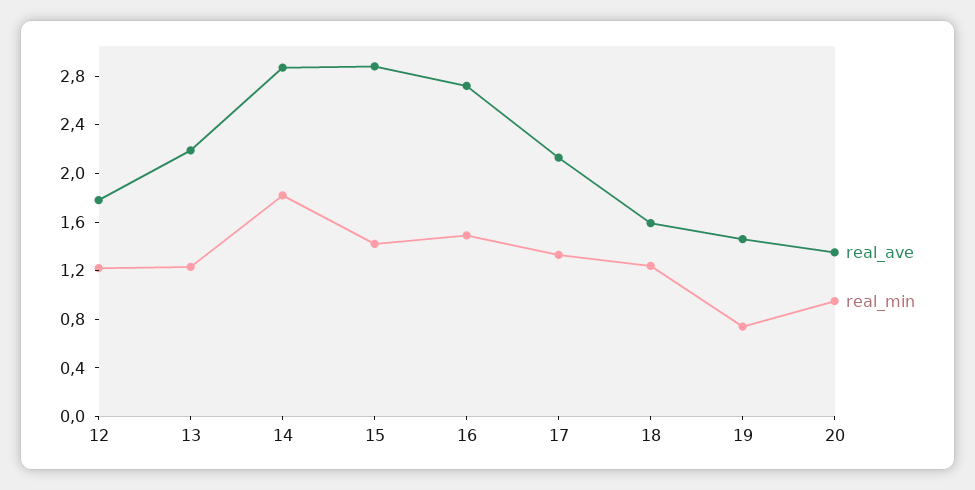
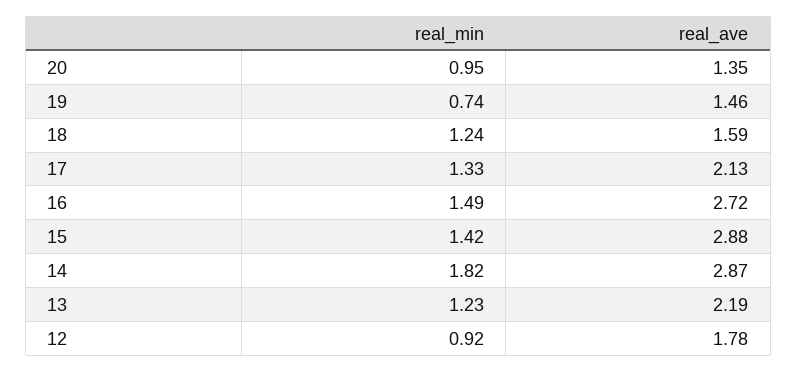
real_min, 12: 1.2 -> 0.92

